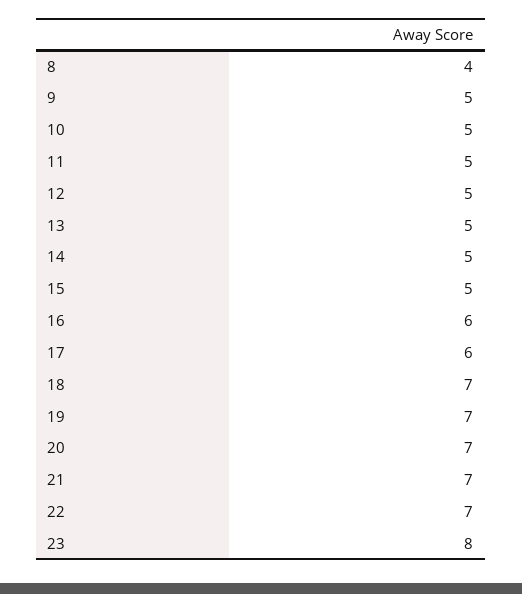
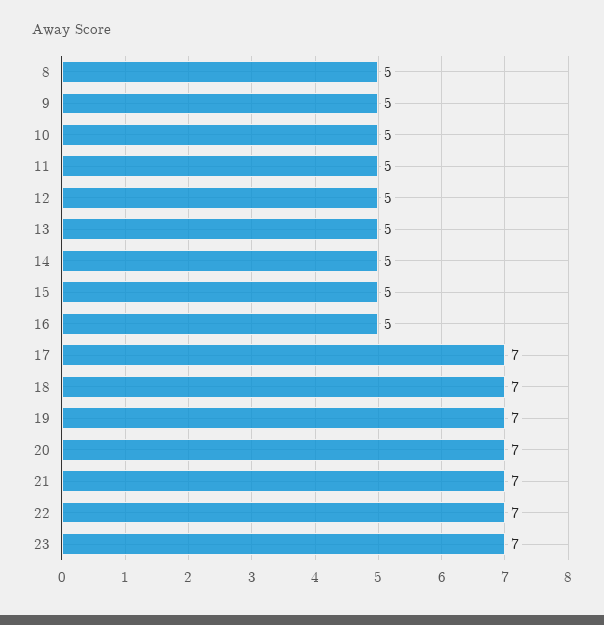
8: 4 -> 5
16: 6 -> 5
17: 6 -> 7
23: 8 -> 7

